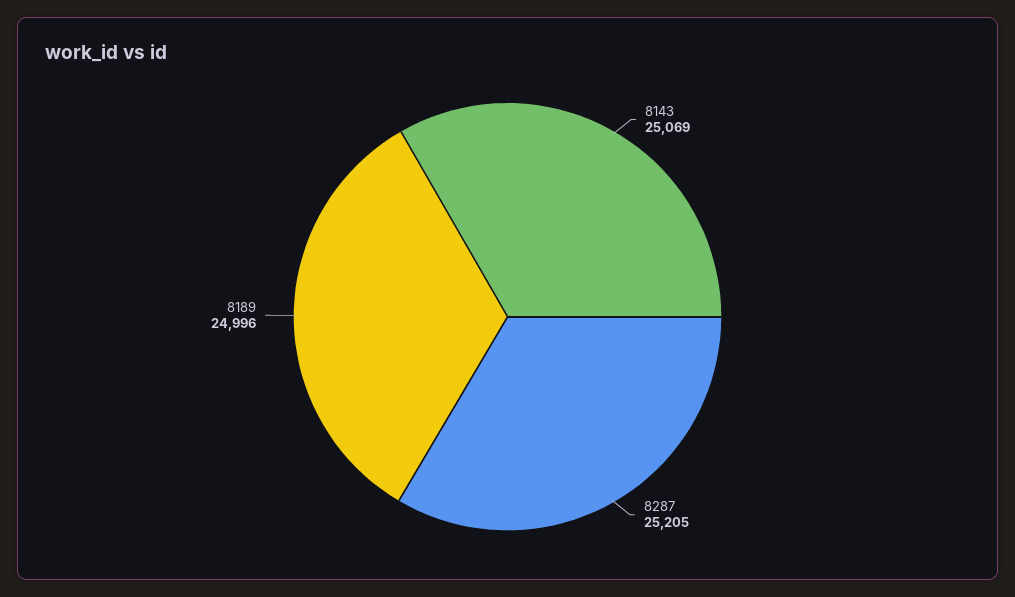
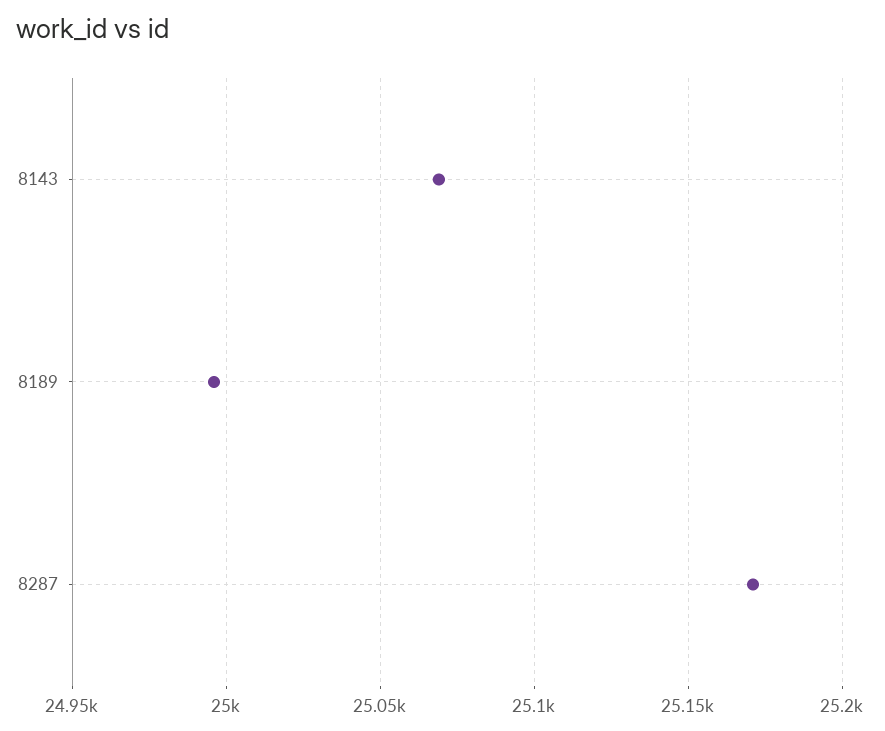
8287: 25205 -> 25170

